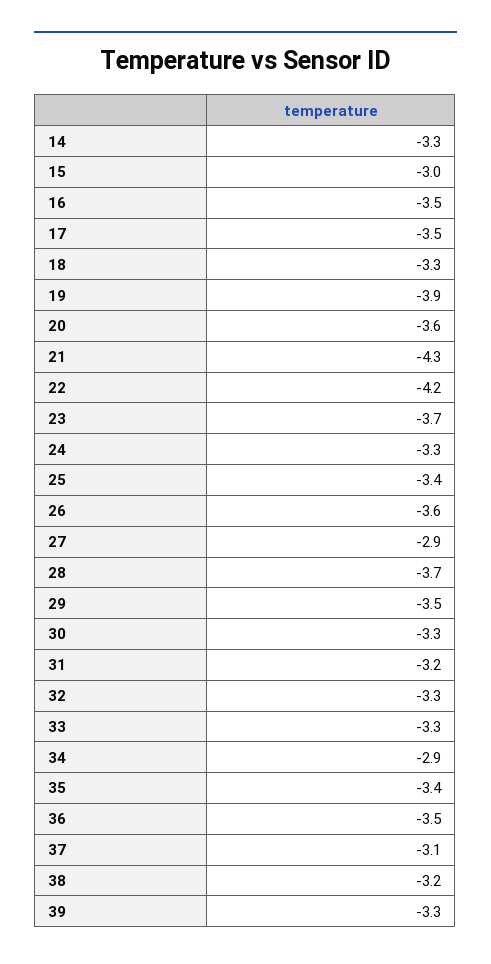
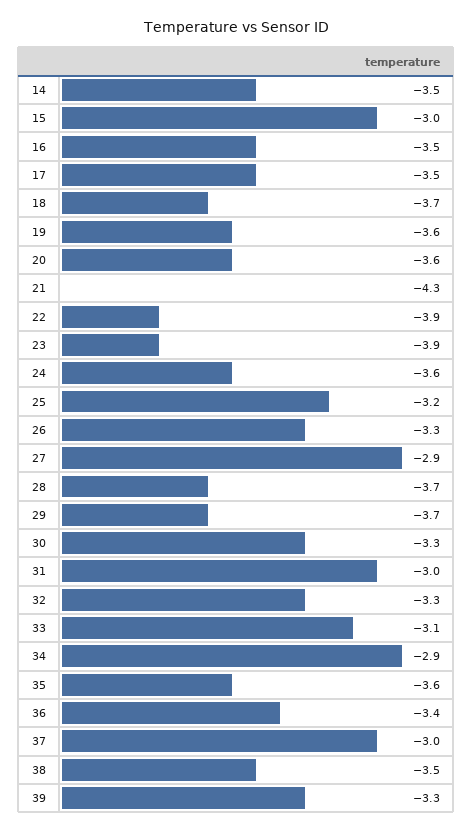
14: -3.3 -> -3.5
18: -3.3 -> -3.7
19: -3.9 -> -3.6
22: -4.2 -> -3.9
23: -3.7 -> -3.9
24: -3.3 -> -3.6
25: -3.4 -> -3.2
26: -3.6 -> -3.3
29: -3.5 -> -3.7
31: -3.2 -> -3
33: -3.3 -> -3.1
35: -3.4 -> -3.6
36: -3.5 -> -3.4
37: -3.1 -> -3
38: -3.2 -> -3.5

